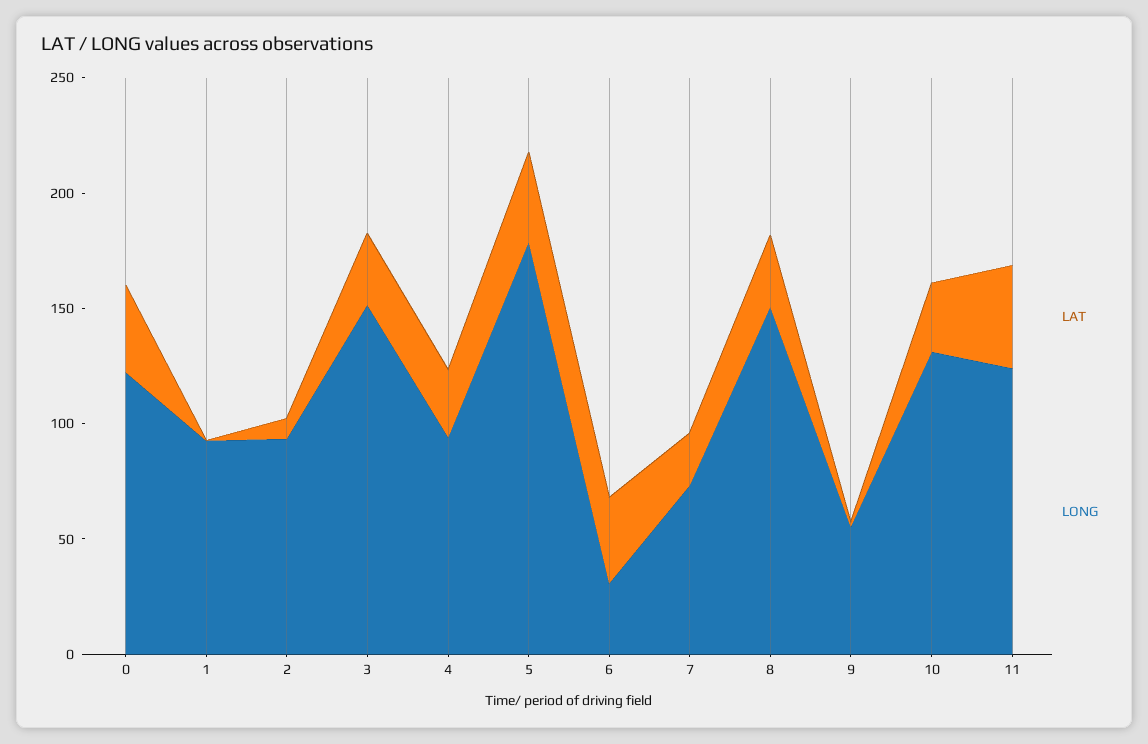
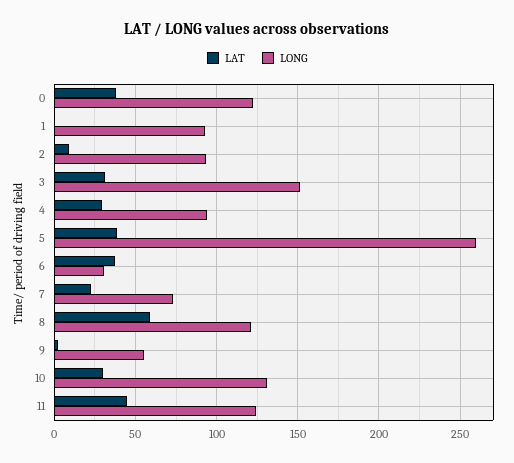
LONG, 5: 180 -> 260
LAT, 8: 30 -> 60
LONG, 8: 150 -> 120

